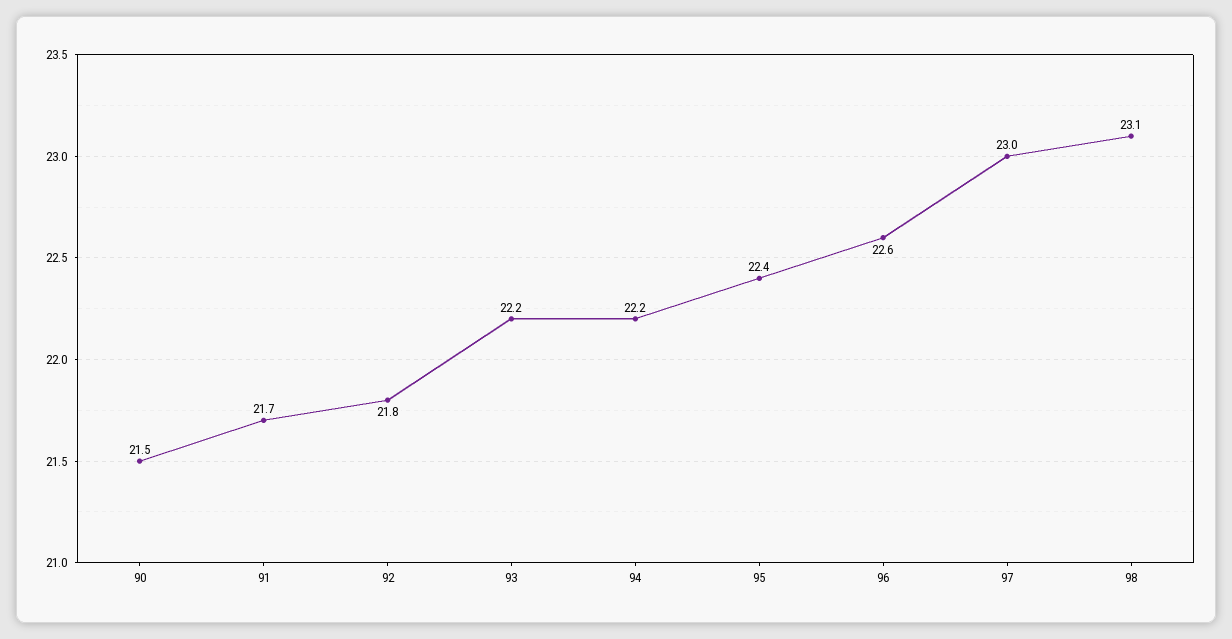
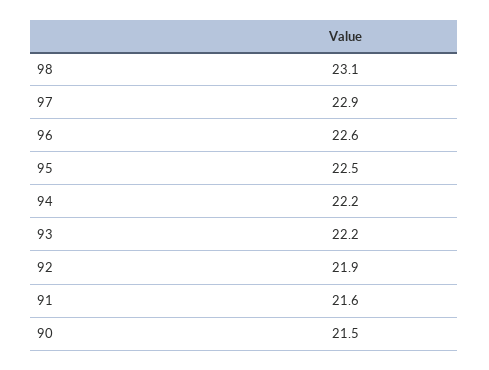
91: 21.7 -> 21.6
92: 21.8 -> 21.9
95: 22.4 -> 22.5
97: 23 -> 22.9

